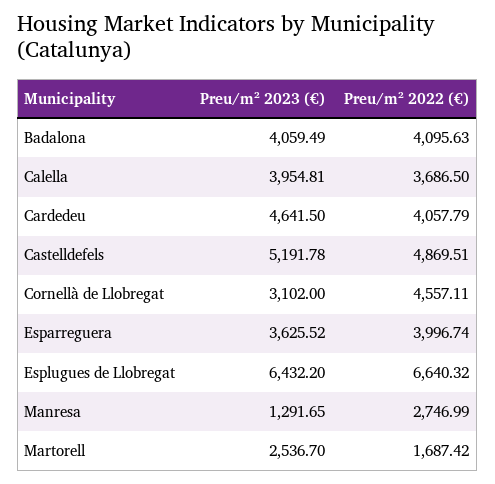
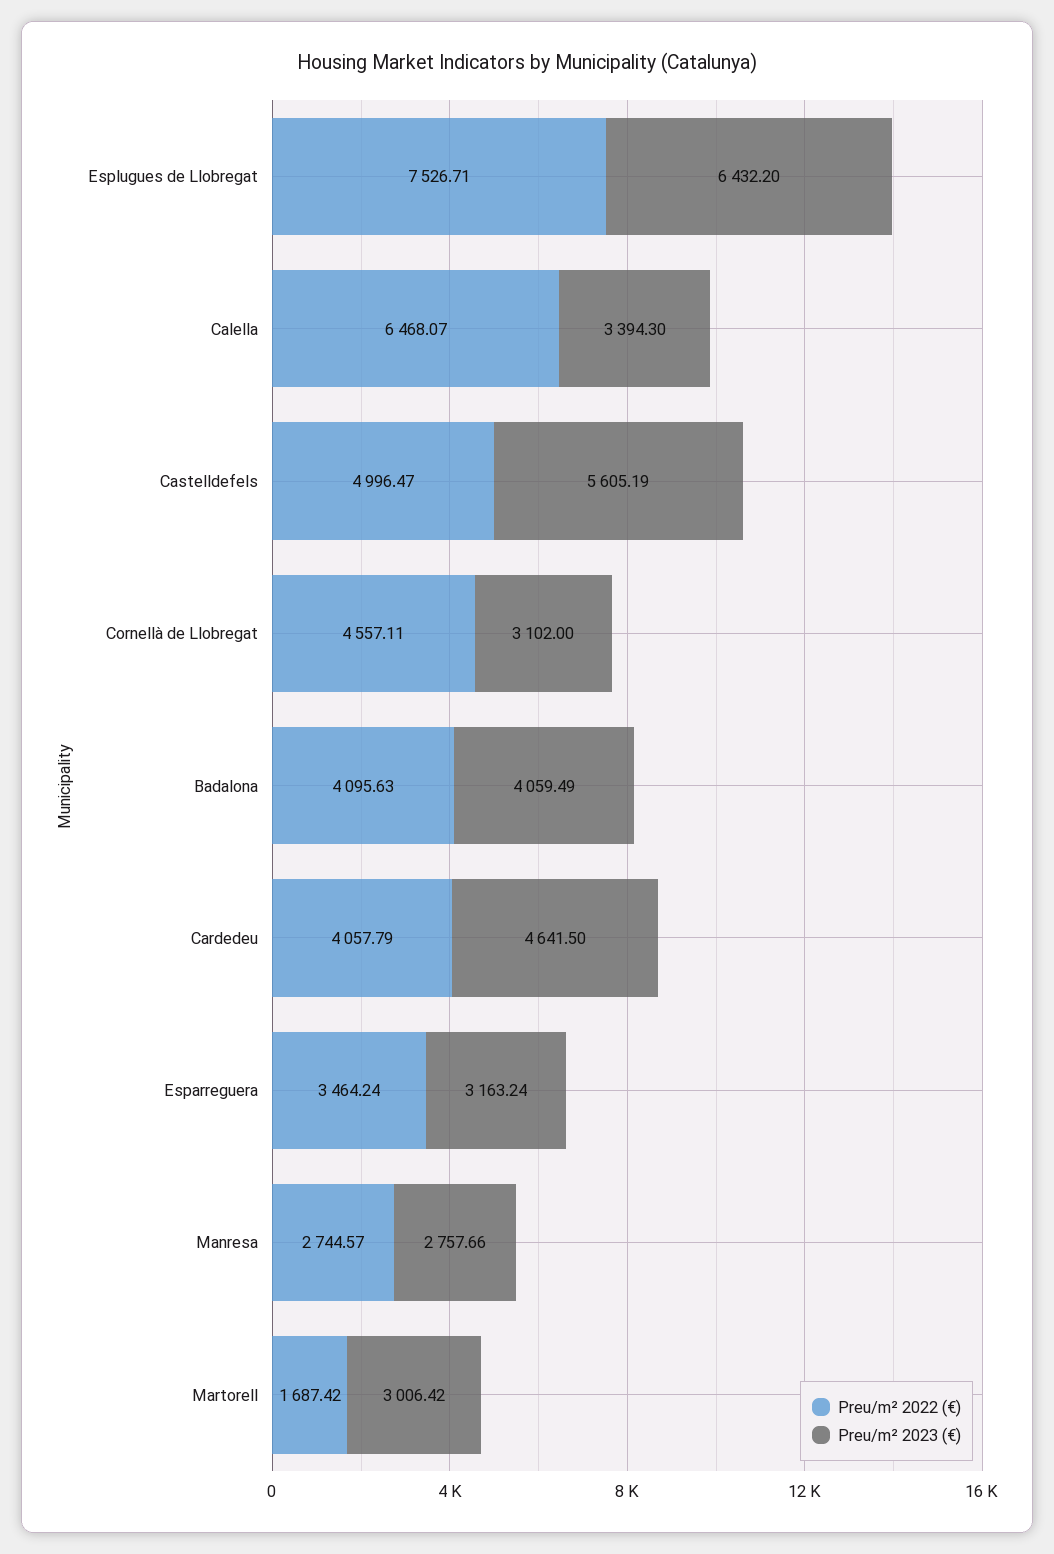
Preu/m² 2023 (€), Calella: 3954.81 -> 3394.3
Preu/m² 2022 (€), Calella: 3686.5 -> 6468.07
Preu/m² 2023 (€), Castelldefels: 5191.78 -> 5605.19
Preu/m² 2022 (€), Castelldefels: 4869.51 -> 4996.47
Preu/m² 2023 (€), Esparreguera: 3625.52 -> 3163.24
Preu/m² 2022 (€), Esparreguera: 3996.74 -> 3464.24
Preu/m² 2022 (€), Esplugues de Llobregat: 6640.32 -> 7526.71
Preu/m² 2023 (€), Manresa: 1291.65 -> 2757.66
Preu/m² 2022 (€), Manresa: 2746.99 -> 2744.57
Preu/m² 2023 (€), Martorell: 2536.7 -> 3006.42

